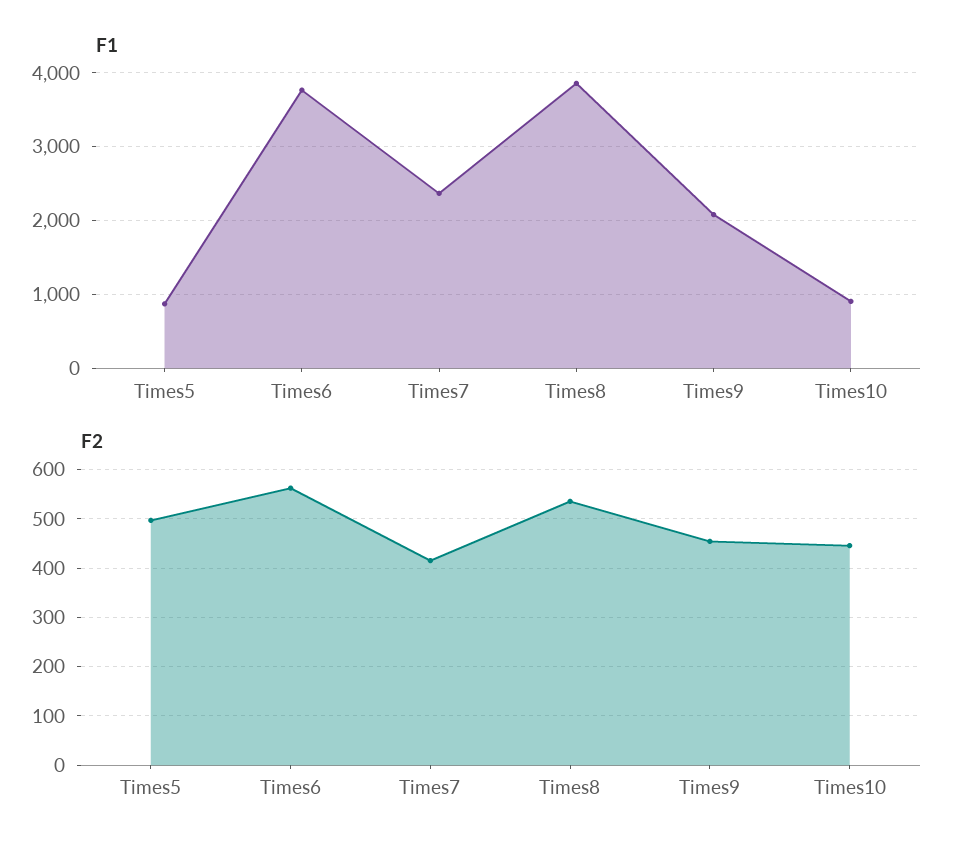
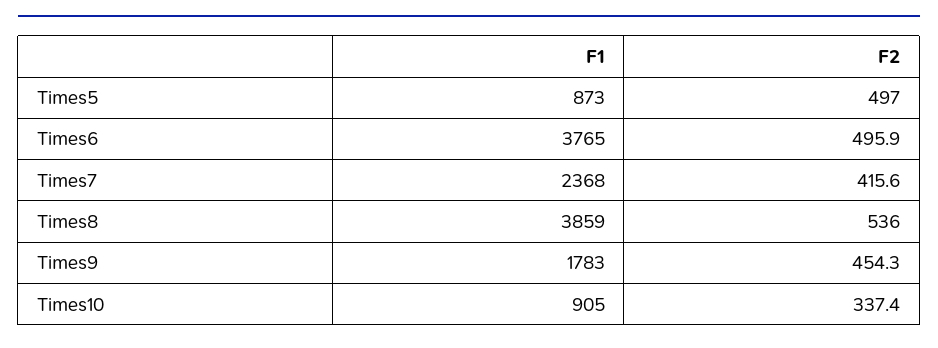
F1, Times9: 2100 -> 1783
F2, Times6: 560 -> 495.9
F2, Times10: 440 -> 337.4

